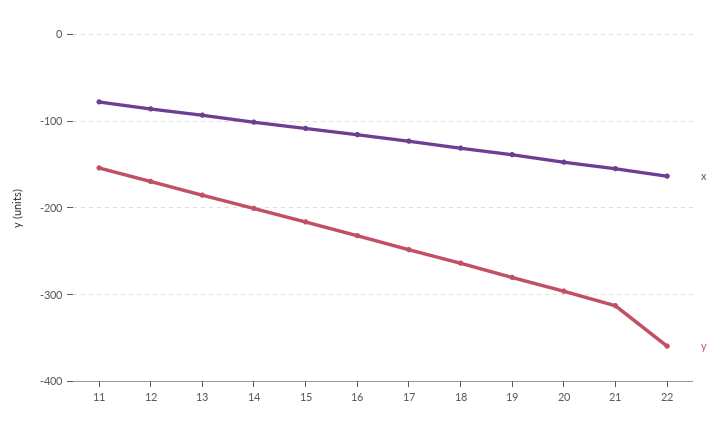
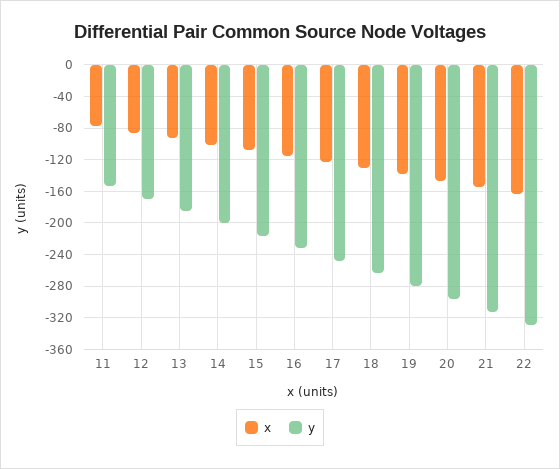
y, 22: -360 -> -330

